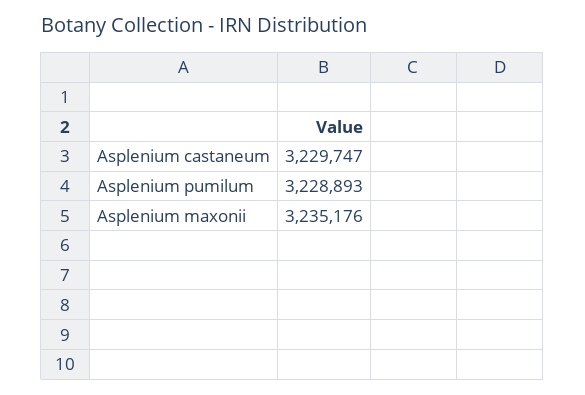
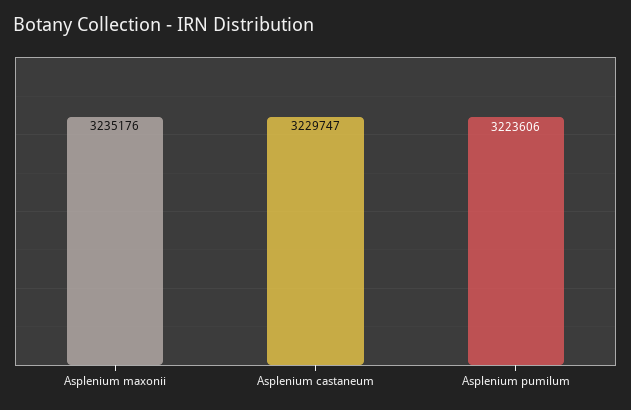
Asplenium pumilum: 3228893 -> 3223606

